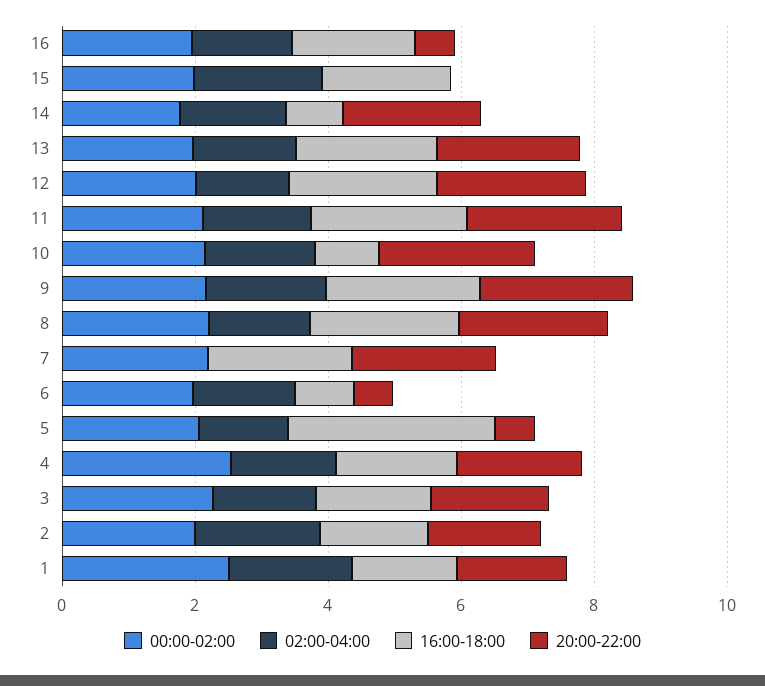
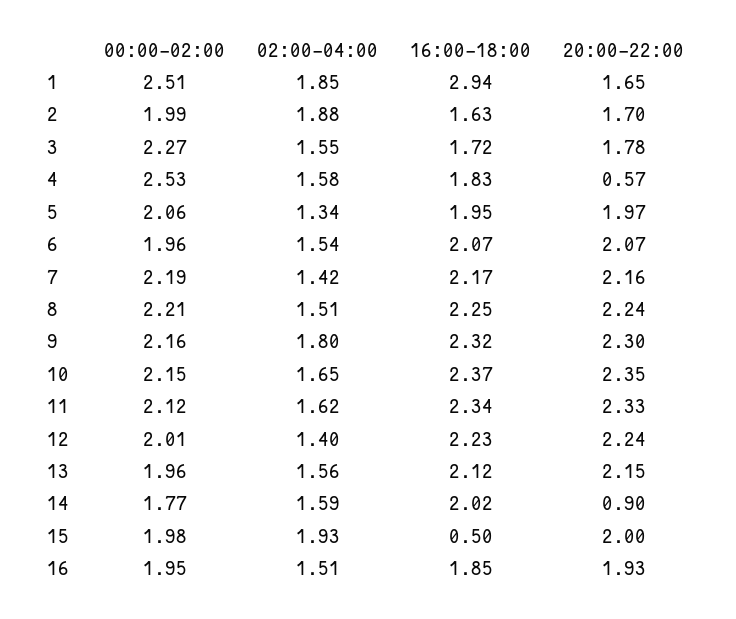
20:00-22:00, 16: 0.5 -> 1.93
16:00-18:00, 15: 2 -> 0.5
20:00-22:00, 15: 0 -> 2
16:00-18:00, 14: 1 -> 2.02
20:00-22:00, 14: 2 -> 0.9
16:00-18:00, 10: 1 -> 2.37
02:00-04:00, 7: 0 -> 1.42
16:00-18:00, 6: 1 -> 2.07
20:00-22:00, 6: 0.5 -> 2.07
16:00-18:00, 5: 3 -> 1.95
20:00-22:00, 5: 0.5 -> 1.97
20:00-22:00, 4: 2 -> 0.57
16:00-18:00, 1: 1.5 -> 2.94

